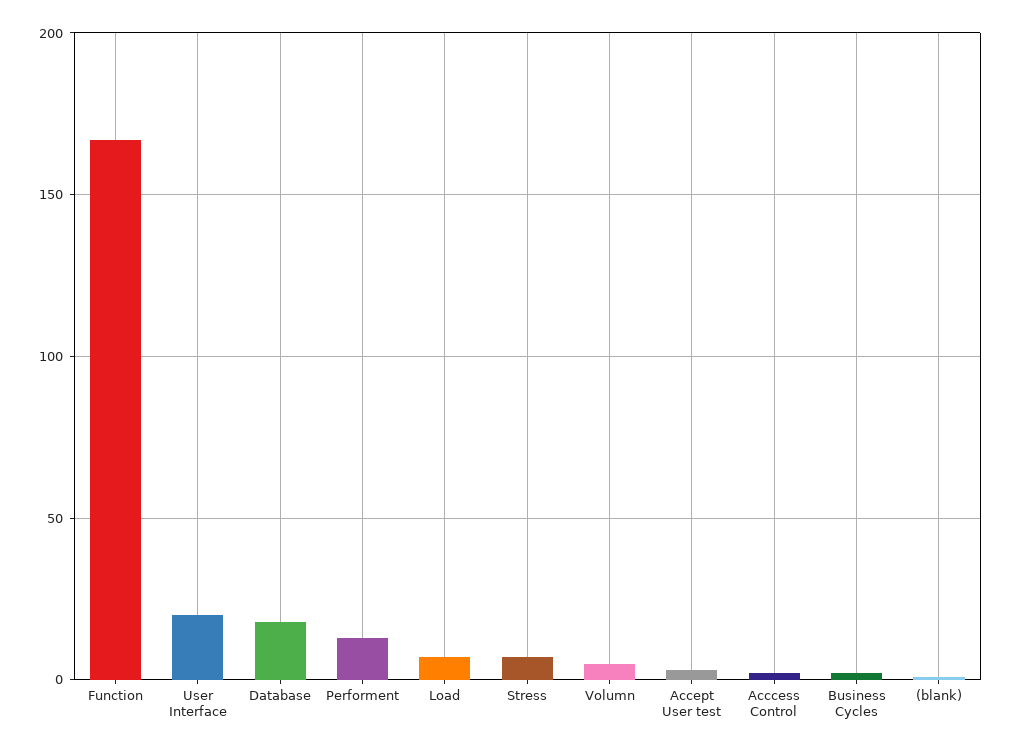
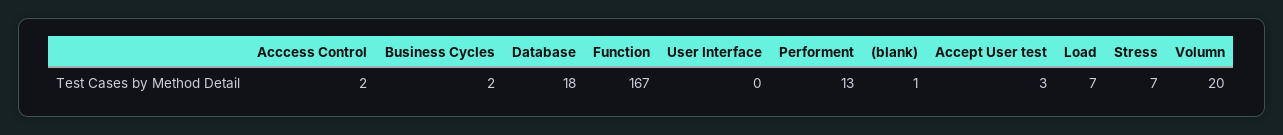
User Interface: 20 -> 0
Volumn: 5 -> 20

